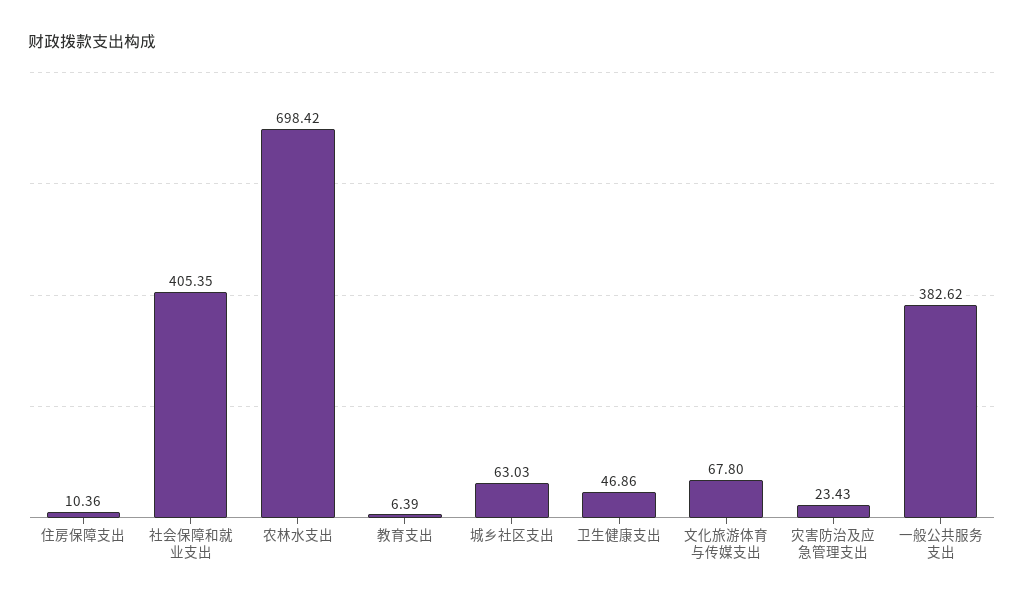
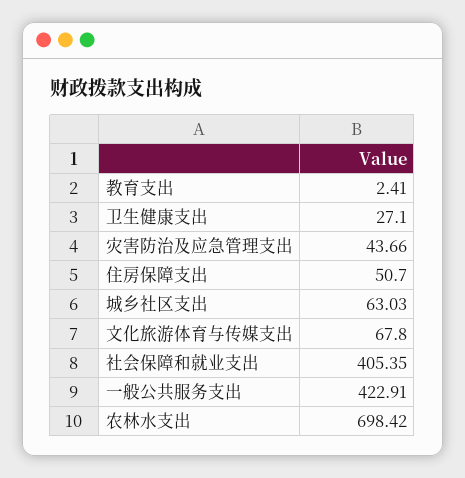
住房保障支出: 10.36 -> 50.7
教育支出: 6.39 -> 2.41
卫生健康支出: 46.86 -> 27.1
灾害防治及应急管理支出: 23.43 -> 43.66
一般公共服务支出: 382.62 -> 422.91

